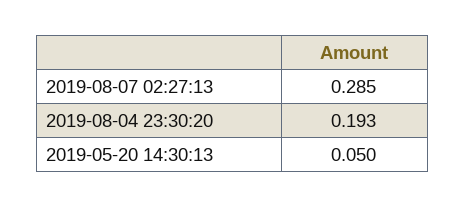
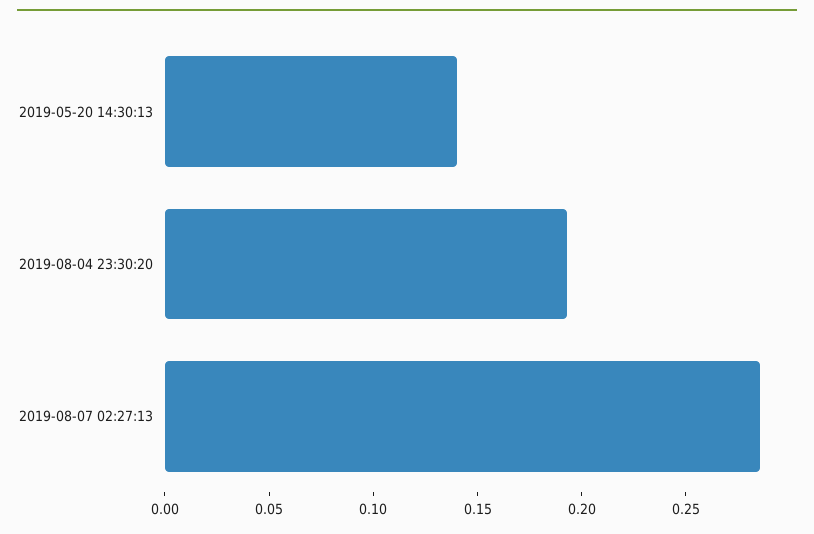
2019-05-20 14:30:13: 0.05 -> 0.14

